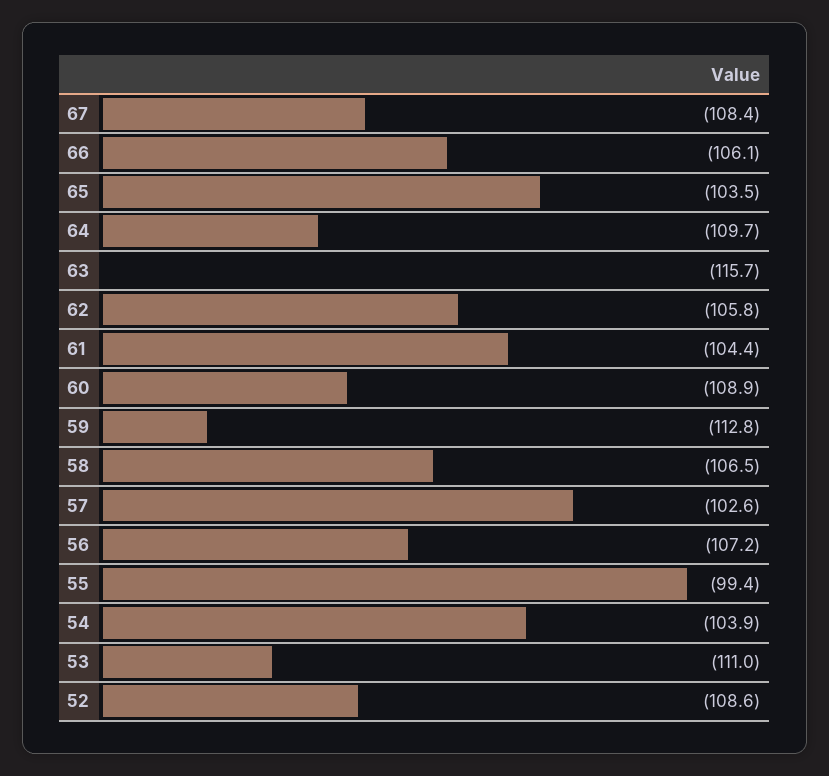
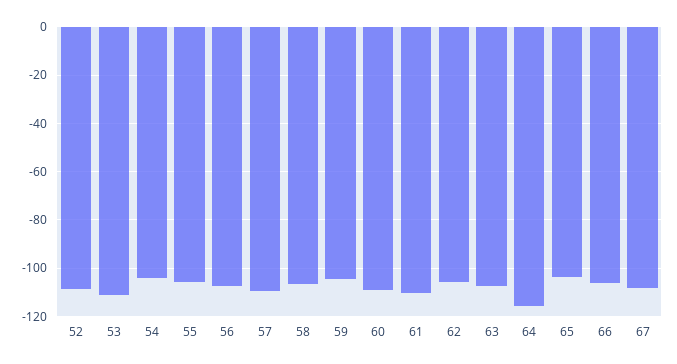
64: -109.7 -> -115
63: -115.7 -> -107.5
61: -104.4 -> -110
59: -112.8 -> -105
57: -102.6 -> -110
55: -99.4 -> -105

